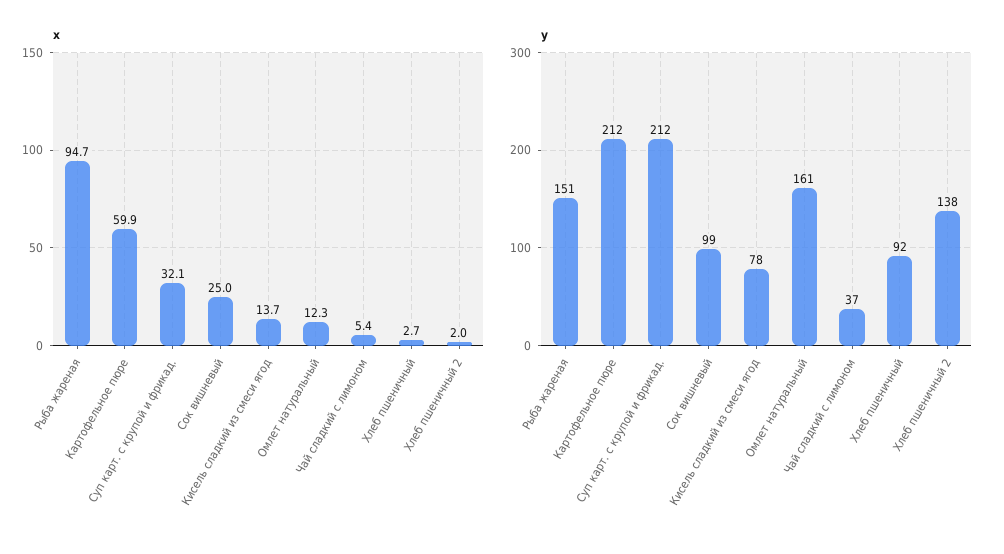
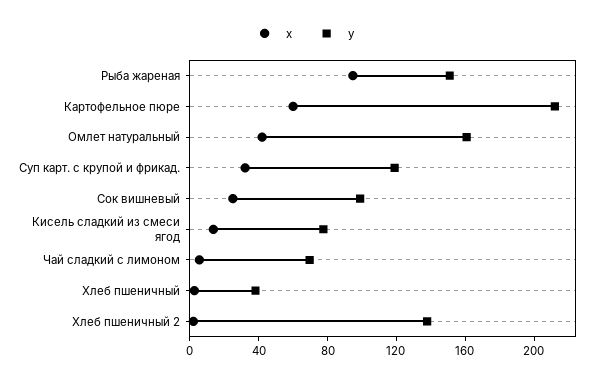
x, Омлет натуральный: 12.3 -> 40
y, Суп карт. с крупой и фрикад.: 212 -> 120
y, Чай сладкий с лимоном: 37 -> 70
y, Хлеб пшеничный: 92 -> 40

